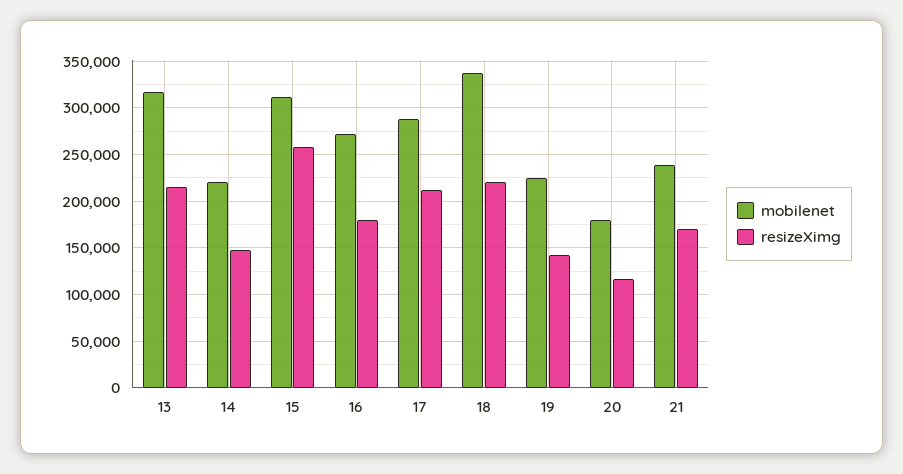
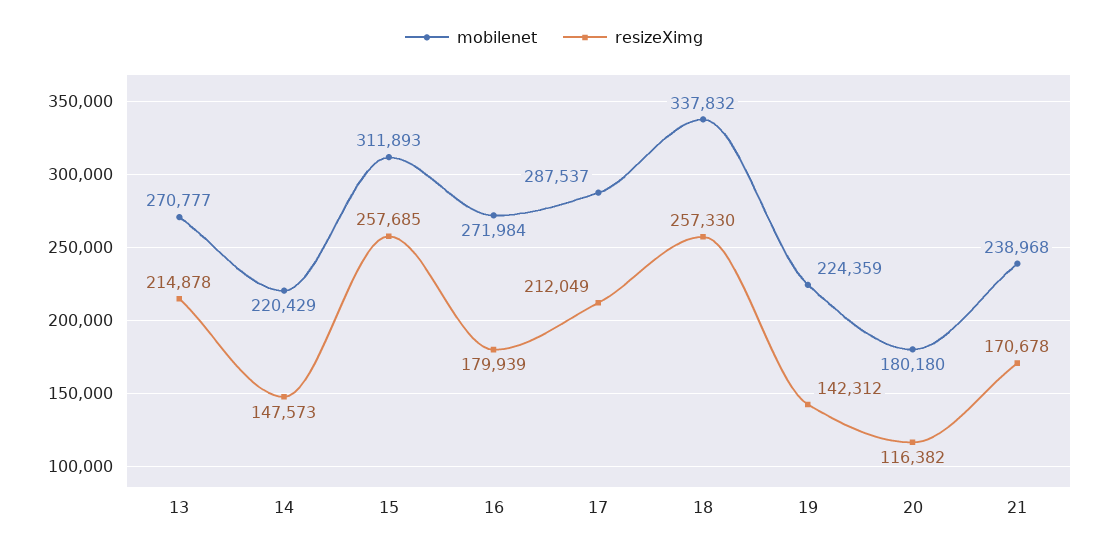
mobilenet, 13: 320000 -> 270777
resizeXimg, 18: 220000 -> 257330

